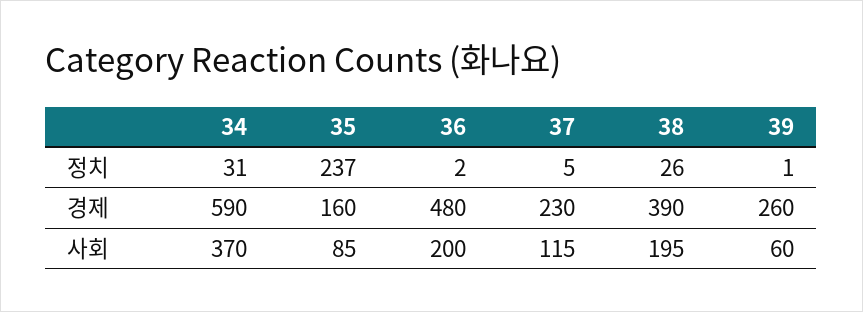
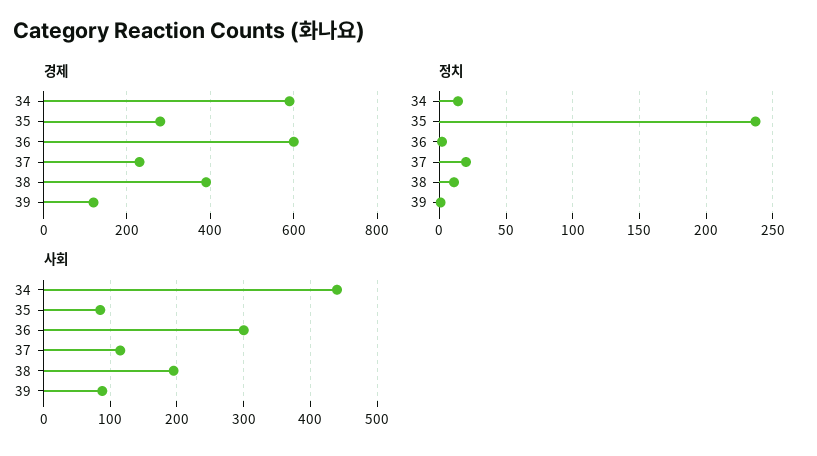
정치, 34: 31 -> 15
정치, 37: 5 -> 20
정치, 38: 26 -> 10
경제, 35: 160 -> 280
경제, 36: 480 -> 600
경제, 39: 260 -> 120
사회, 34: 370 -> 440
사회, 36: 200 -> 300
사회, 39: 60 -> 90

